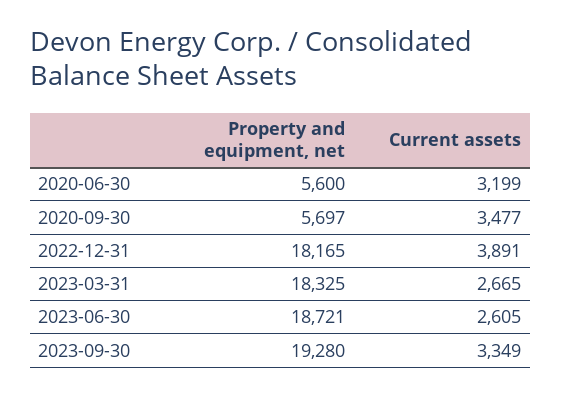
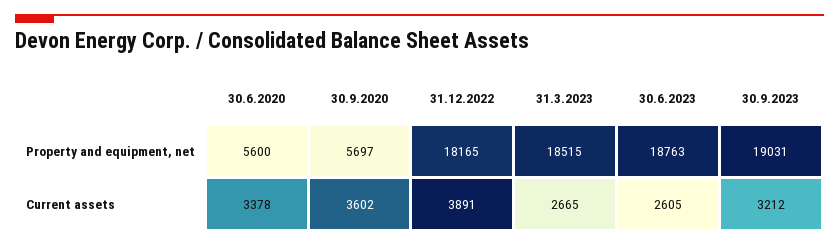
Current assets, 2020-06-30: 3199 -> 3378
Current assets, 2020-09-30: 3477 -> 3602
Property and equipment, net, 2023-03-31: 18325 -> 18515
Property and equipment, net, 2023-06-30: 18721 -> 18763
Property and equipment, net, 2023-09-30: 19280 -> 19031
Current assets, 2023-09-30: 3349 -> 3212

